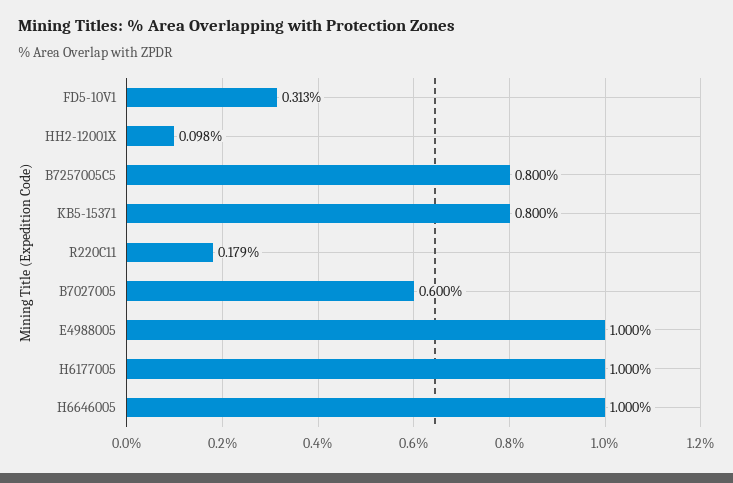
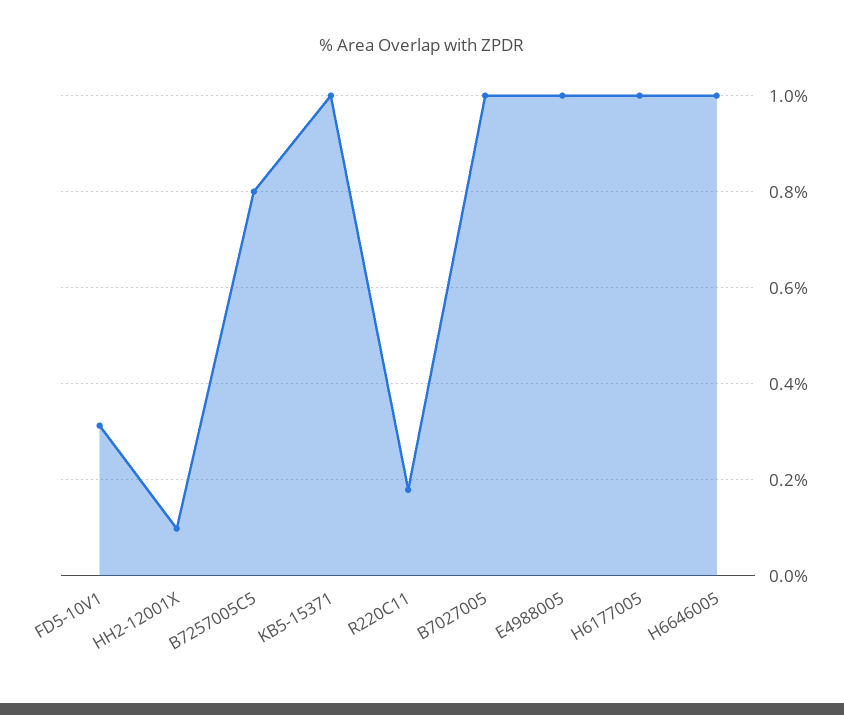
KB5-15371: 0.8 -> 1
B7027005: 0.6 -> 1

